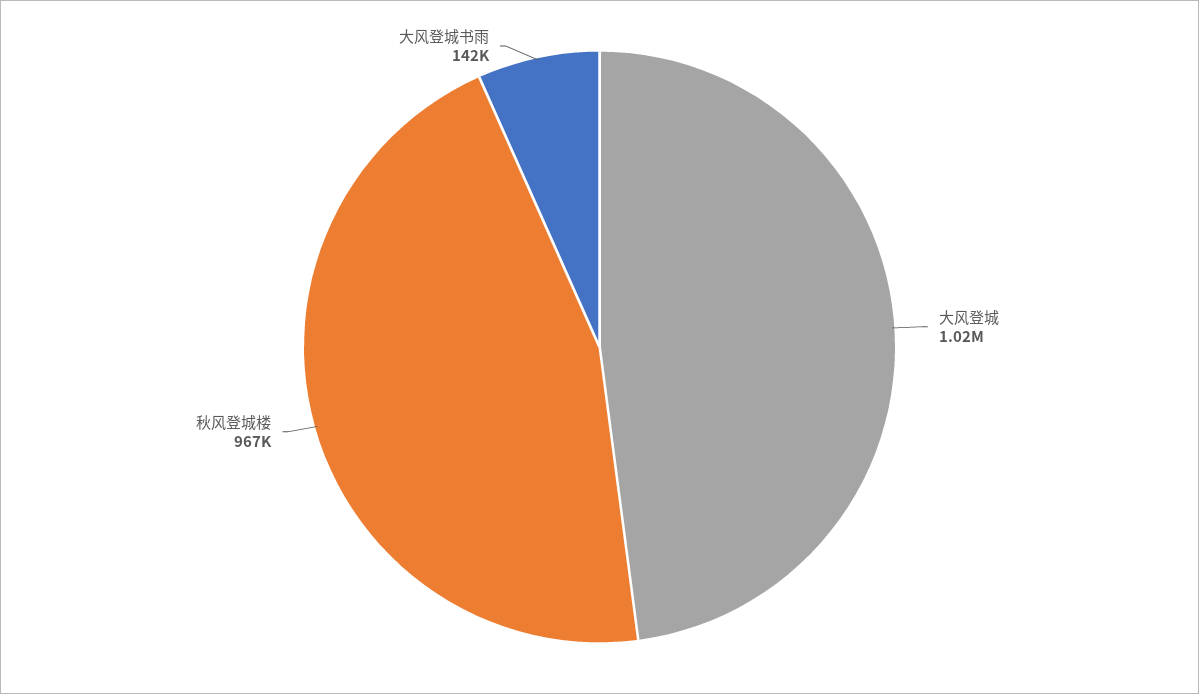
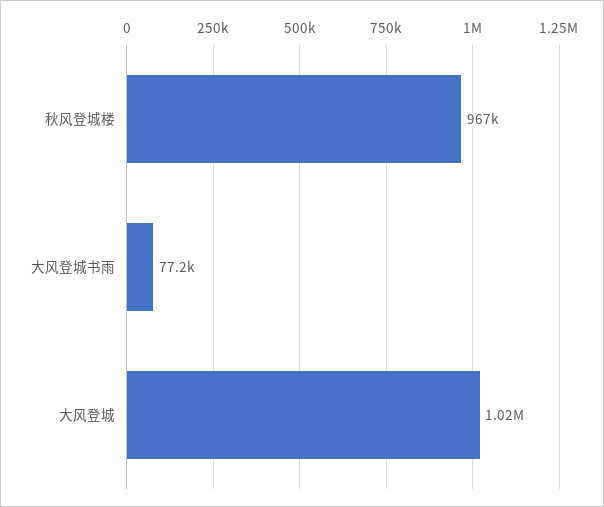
大风登城书雨: 142000 -> 77200

